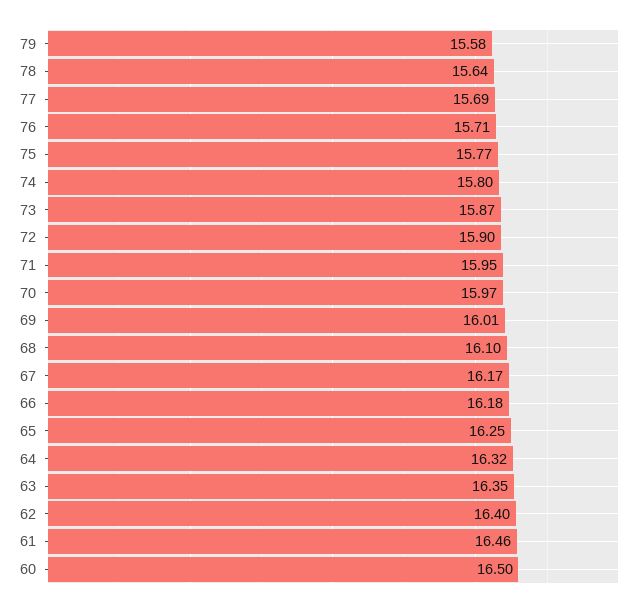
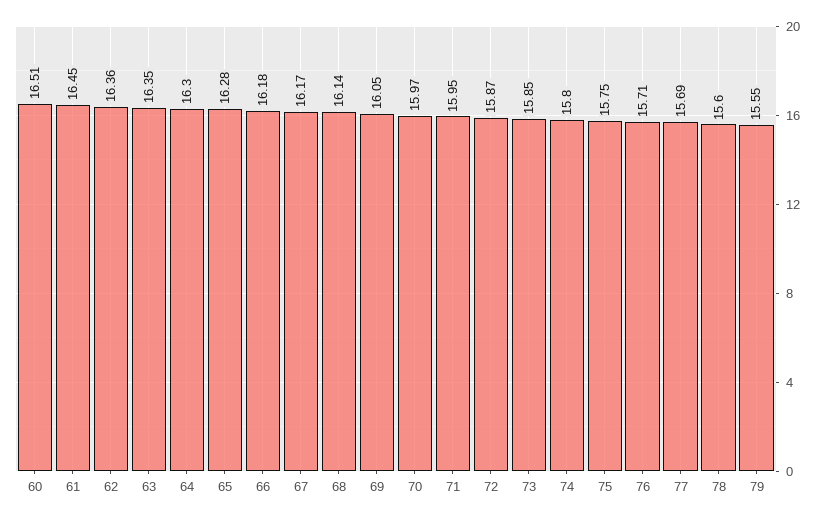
79: 15.58 -> 15.55
78: 15.64 -> 15.6
75: 15.77 -> 15.75
73: 15.87 -> 15.85
72: 15.9 -> 15.87
69: 16.01 -> 16.05
68: 16.1 -> 16.14
65: 16.25 -> 16.28
64: 16.32 -> 16.3
62: 16.4 -> 16.36
61: 16.46 -> 16.45
60: 16.5 -> 16.51

